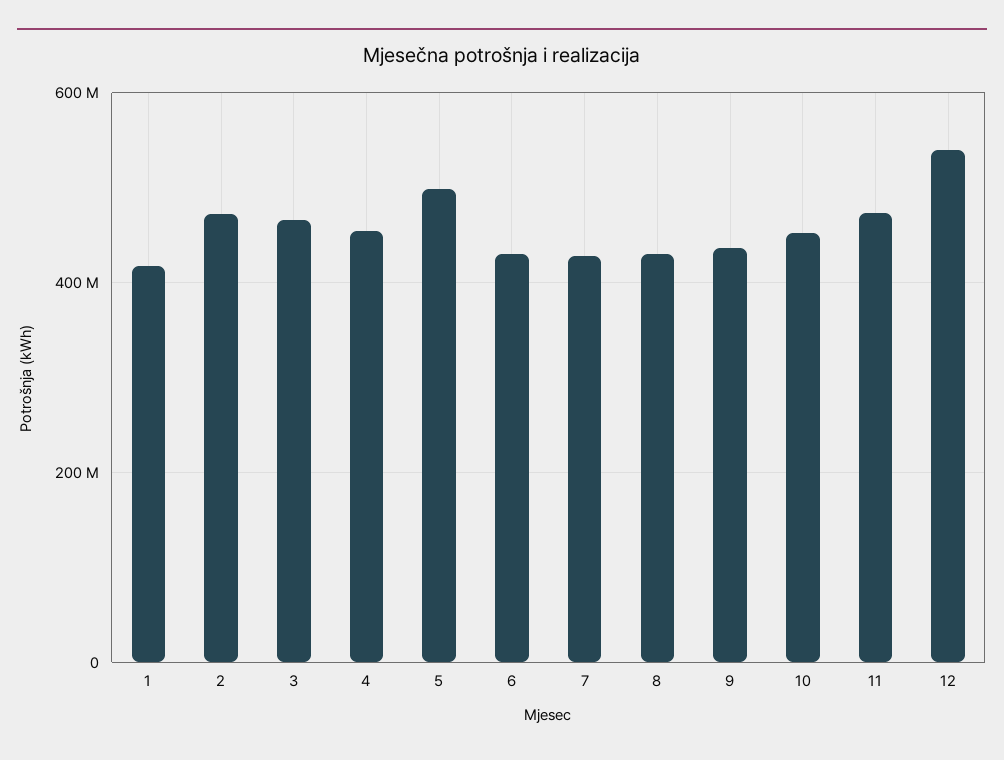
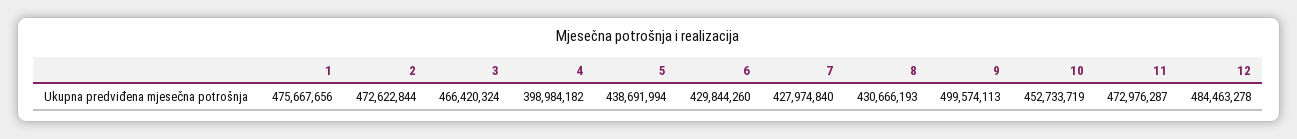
1: 420000000 -> 475667656
4: 460000000 -> 398984182
5: 500000000 -> 438691994
9: 440000000 -> 499574113
12: 540000000 -> 484463278

